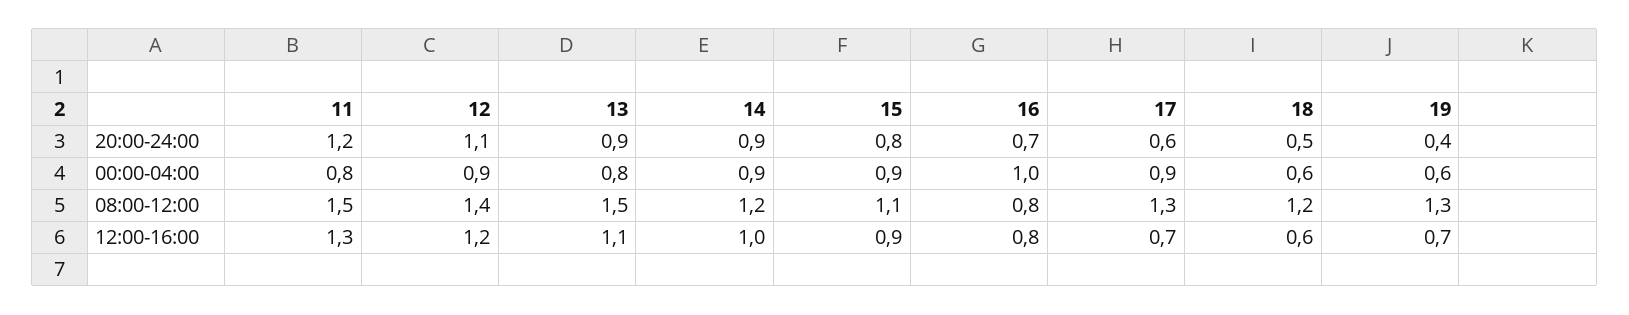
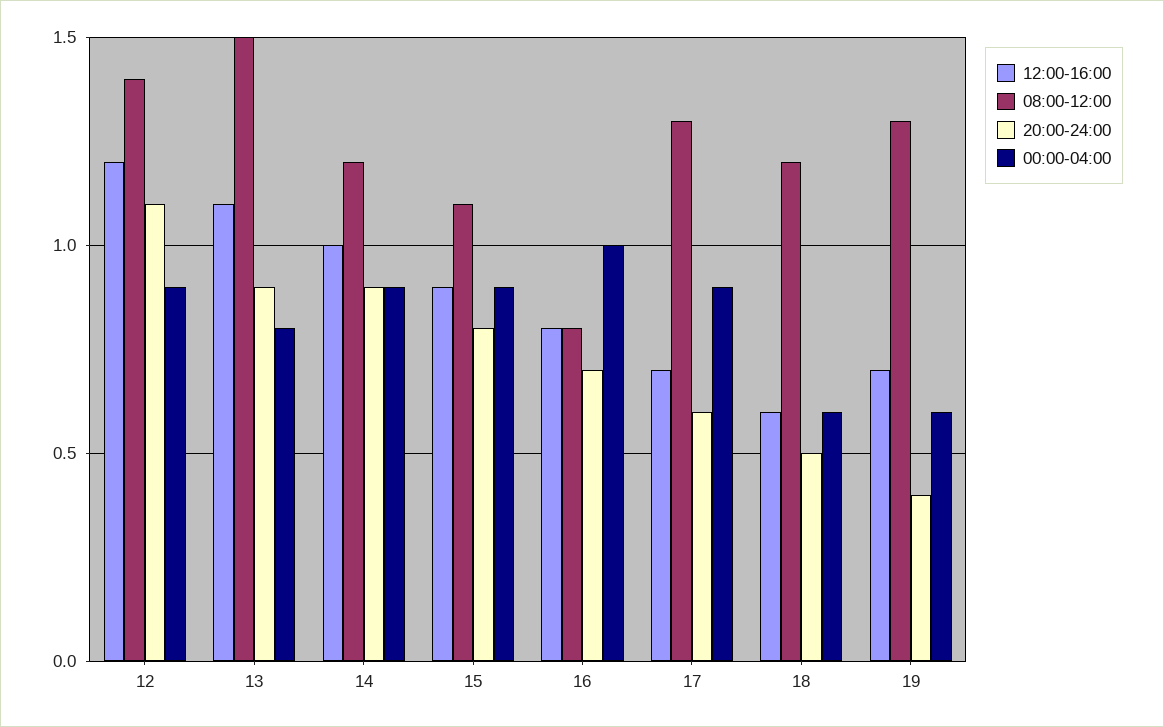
20:00-24:00, 11: 1.2 -> none
00:00-04:00, 11: 0.8 -> none
08:00-12:00, 11: 1.5 -> none
12:00-16:00, 11: 1.3 -> none

